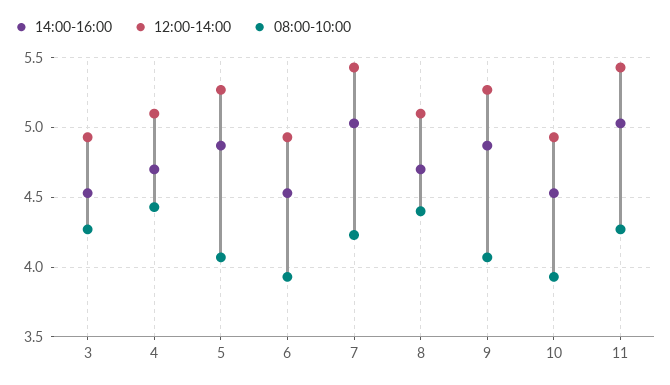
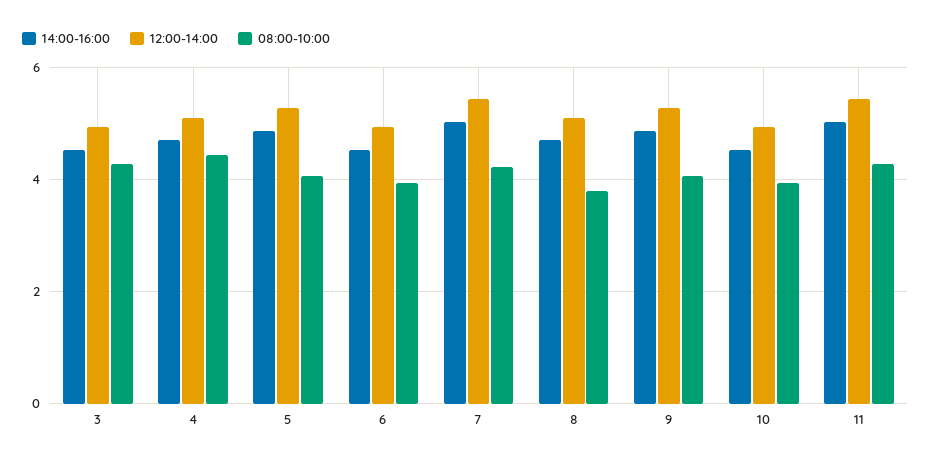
08:00-10:00, 8: 4.4 -> 3.8

